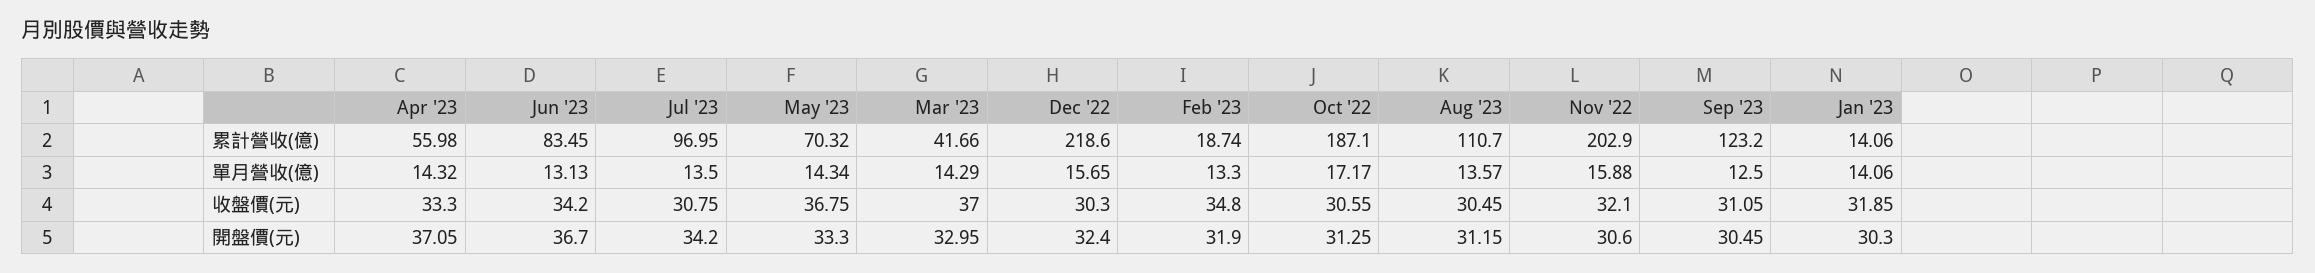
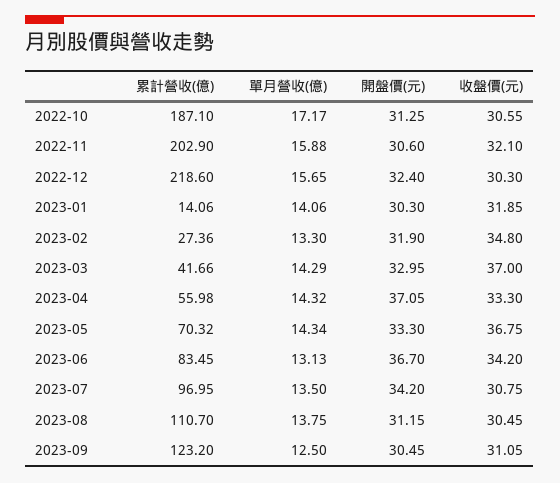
Feb '23, 累計營收(億): 18.74 -> 27.36
Aug '23, 單月營收(億): 13.57 -> 13.75

